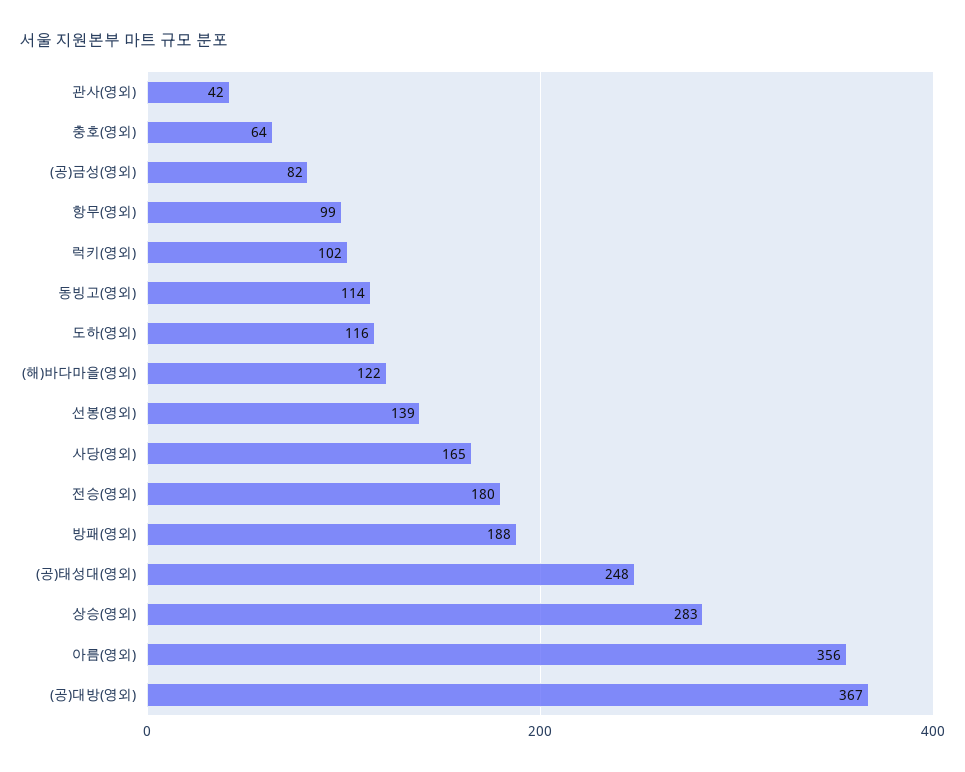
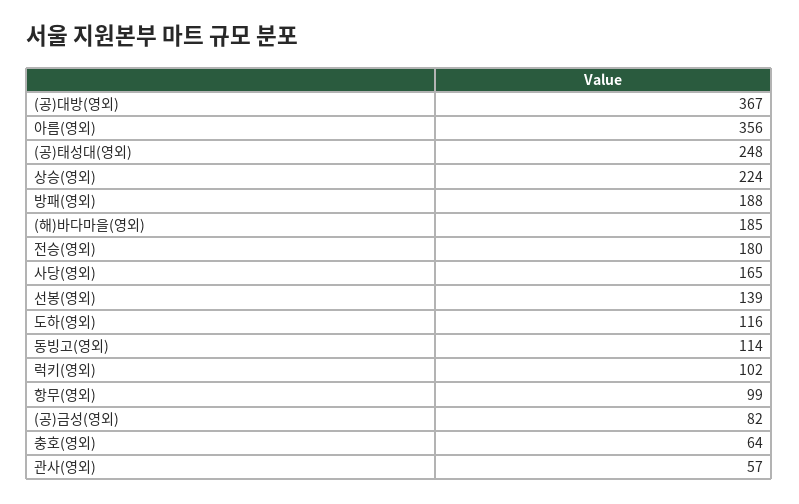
관사(영외): 42 -> 57
(해)바다마을(영외): 122 -> 185
상승(영외): 283 -> 224

